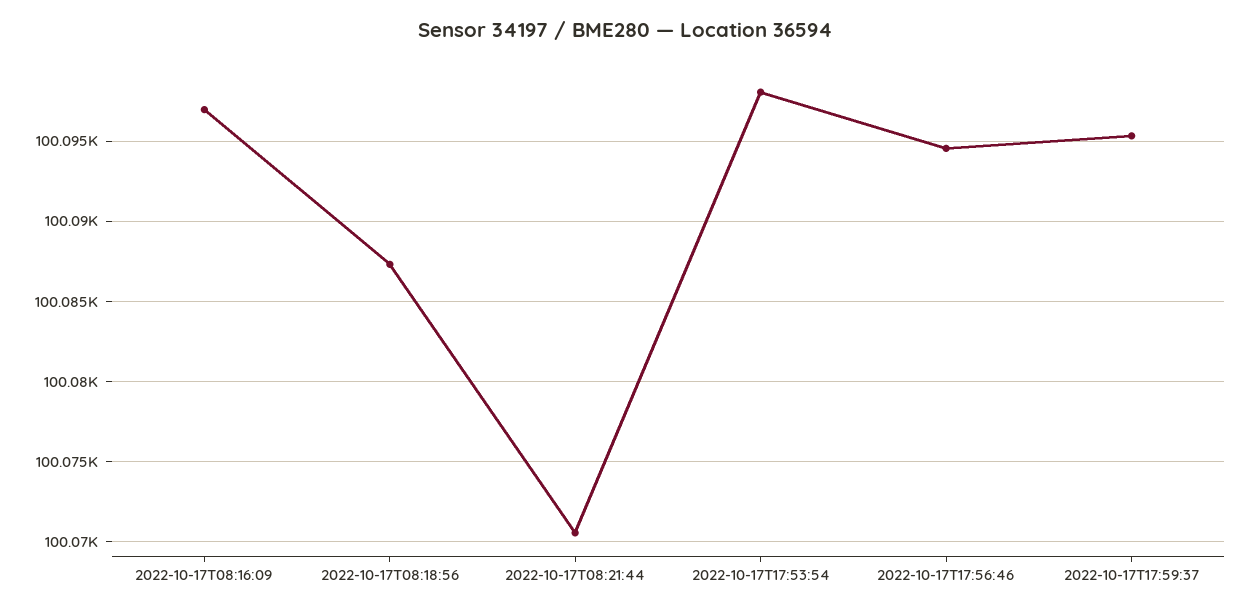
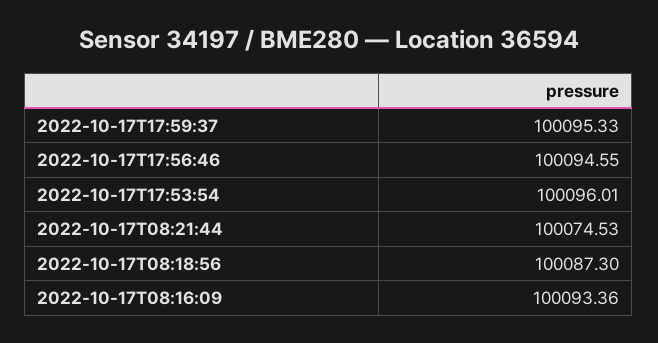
2022-10-17T08:16:09: 100097 -> 100093.36
2022-10-17T08:21:44: 100070.5 -> 100074.53
2022-10-17T17:53:54: 100098 -> 100096.01

